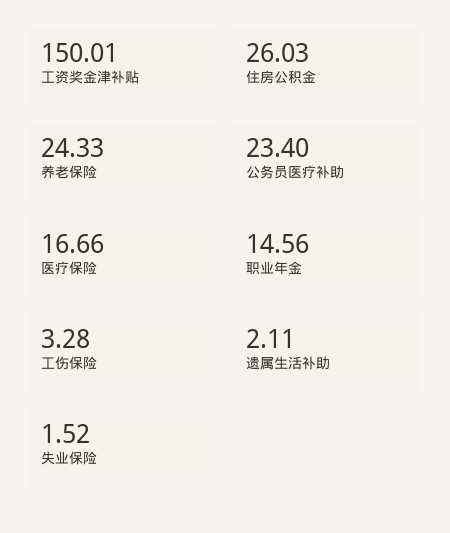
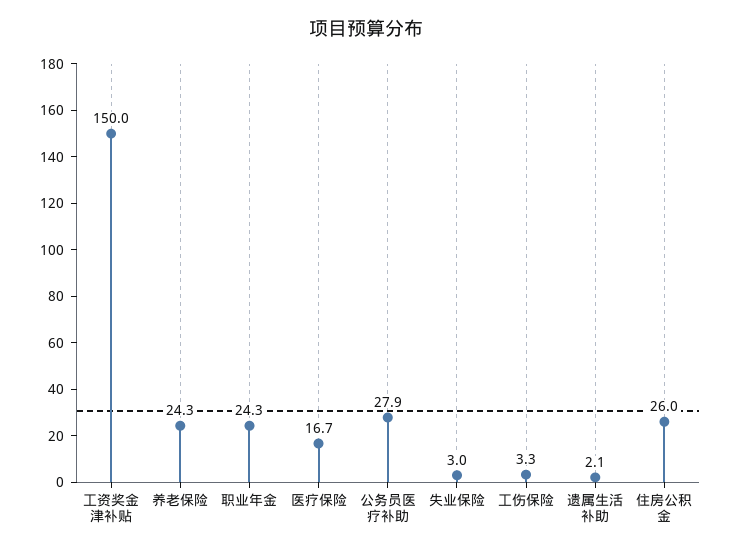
公务员医疗补助: 23.4 -> 27.9
职业年金: 14.56 -> 24.3
失业保险: 1.52 -> 3

